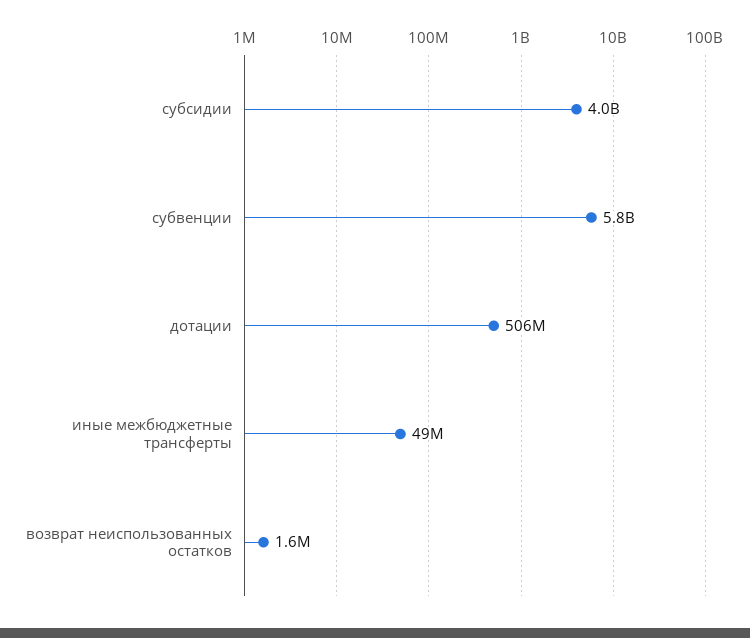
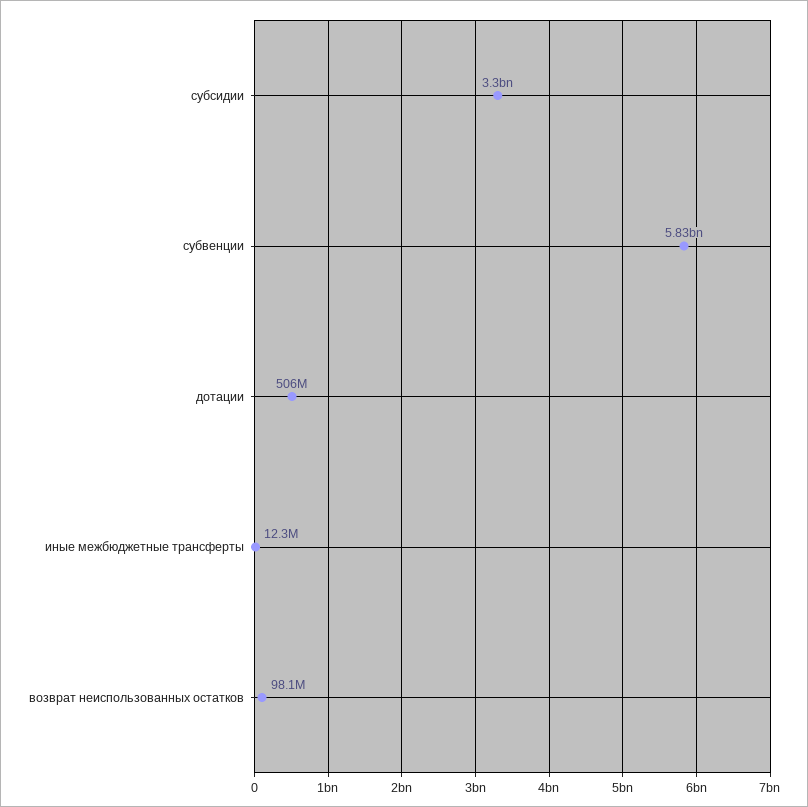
субсидии: 4000000000 -> 3300000000
иные межбюджетные трансферты: 49000000 -> 12300000
возврат неиспользованных остатков: 1600000 -> 98100000

